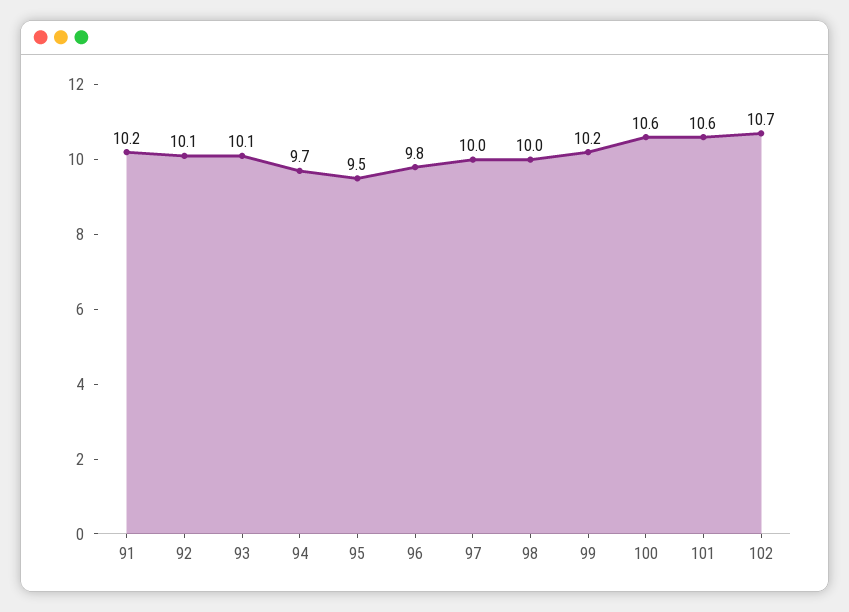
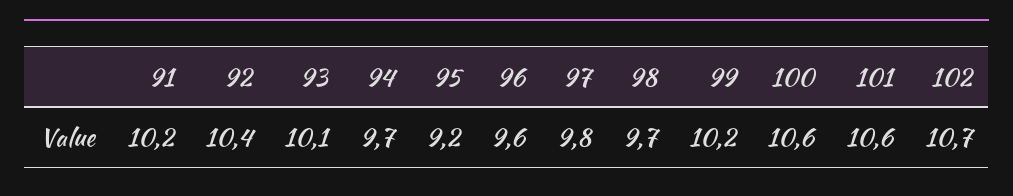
92: 10.1 -> 10.4
95: 9.5 -> 9.2
96: 9.8 -> 9.6
97: 10 -> 9.8
98: 10 -> 9.7

